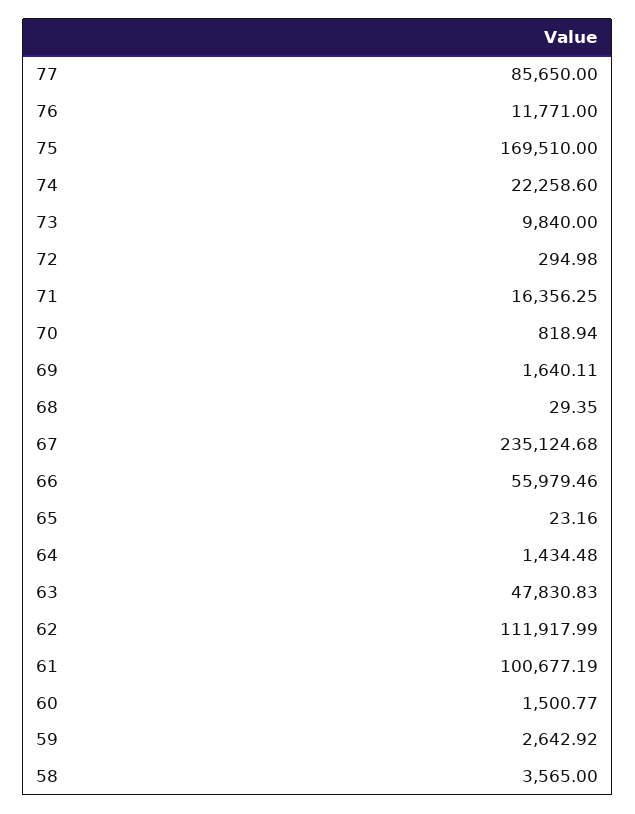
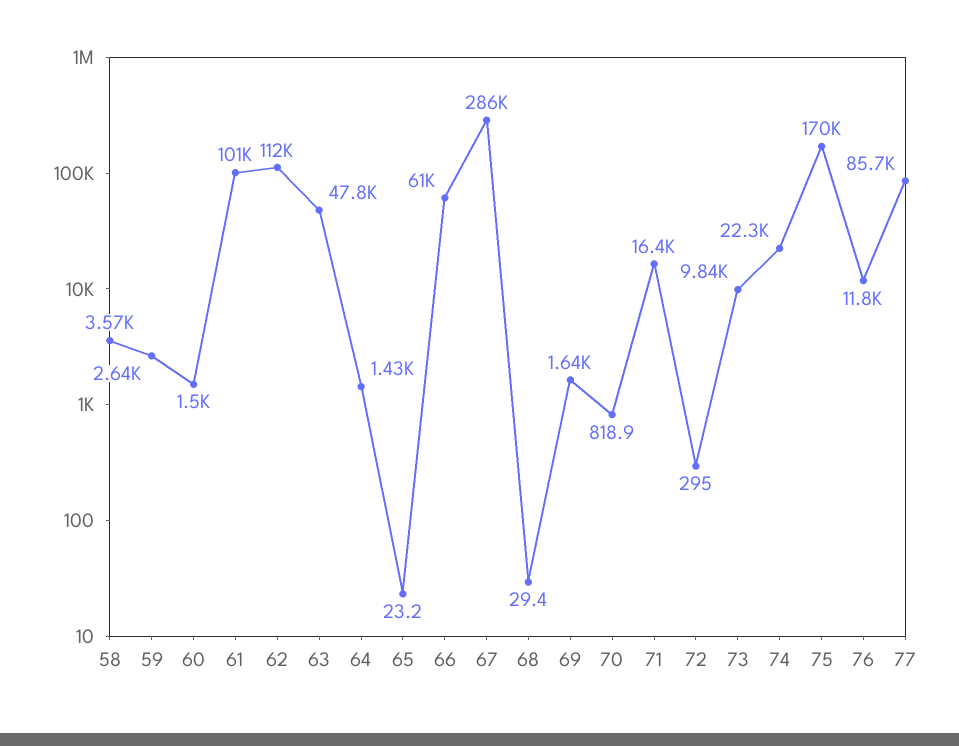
67: 235124.68 -> 286000
66: 55979.46 -> 61000

